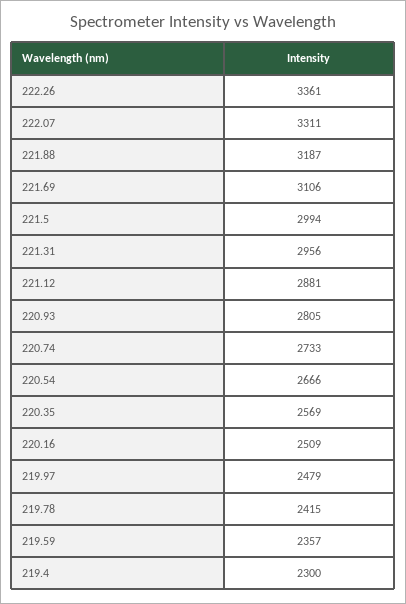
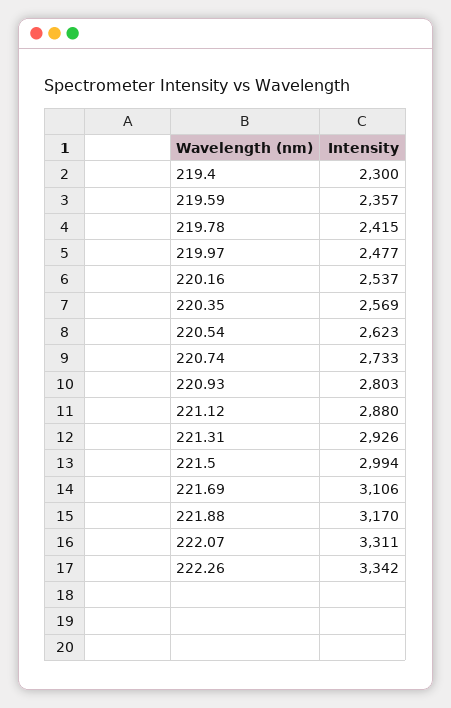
222.26: 3361 -> 3342
221.88: 3187 -> 3170
221.31: 2956 -> 2926
221.12: 2881 -> 2880
220.93: 2805 -> 2803
220.54: 2666 -> 2623
220.16: 2509 -> 2537
219.97: 2479 -> 2477

